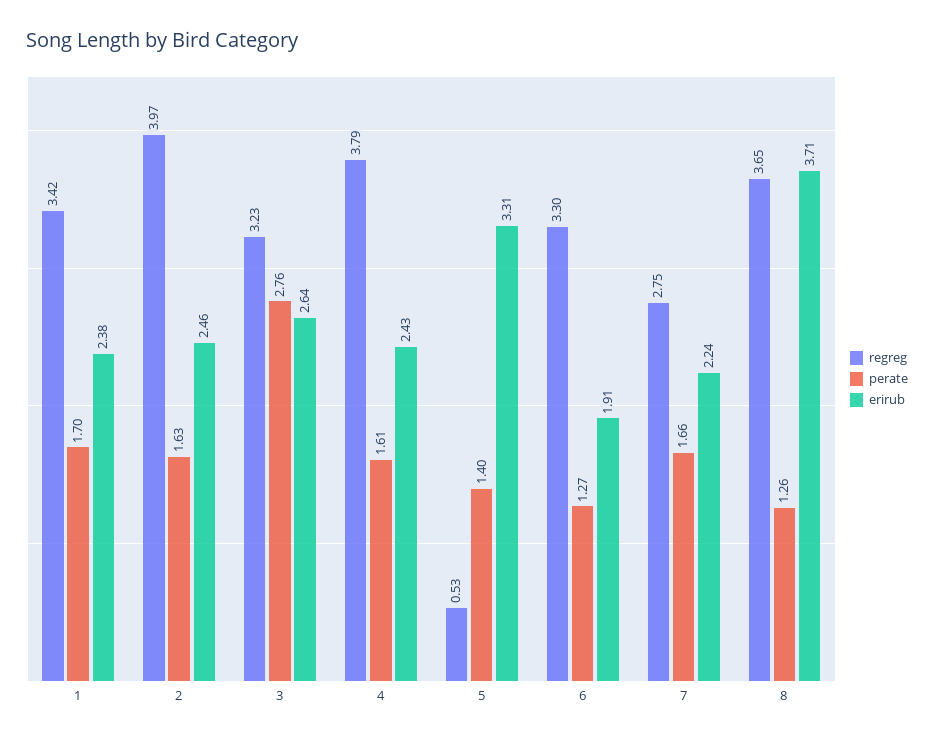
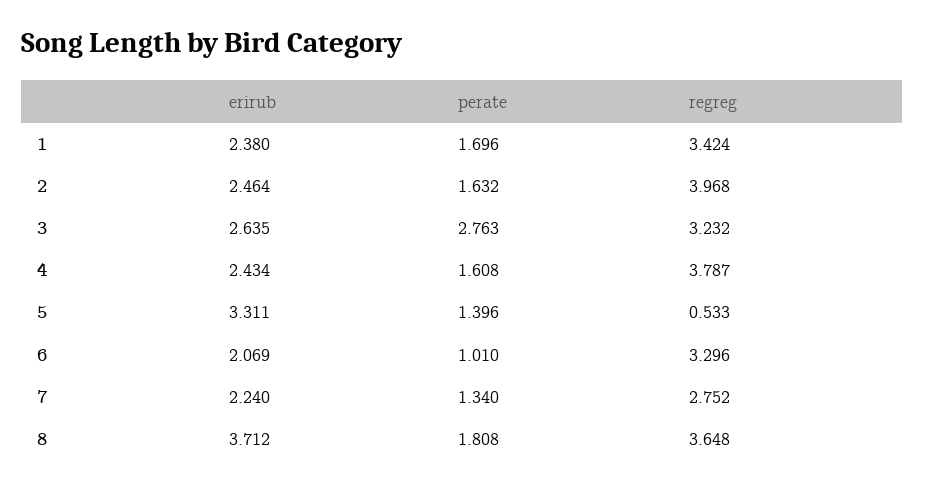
perate, 6: 1.27 -> 1.01
erirub, 6: 1.91 -> 2.069
perate, 7: 1.66 -> 1.34
perate, 8: 1.26 -> 1.808

